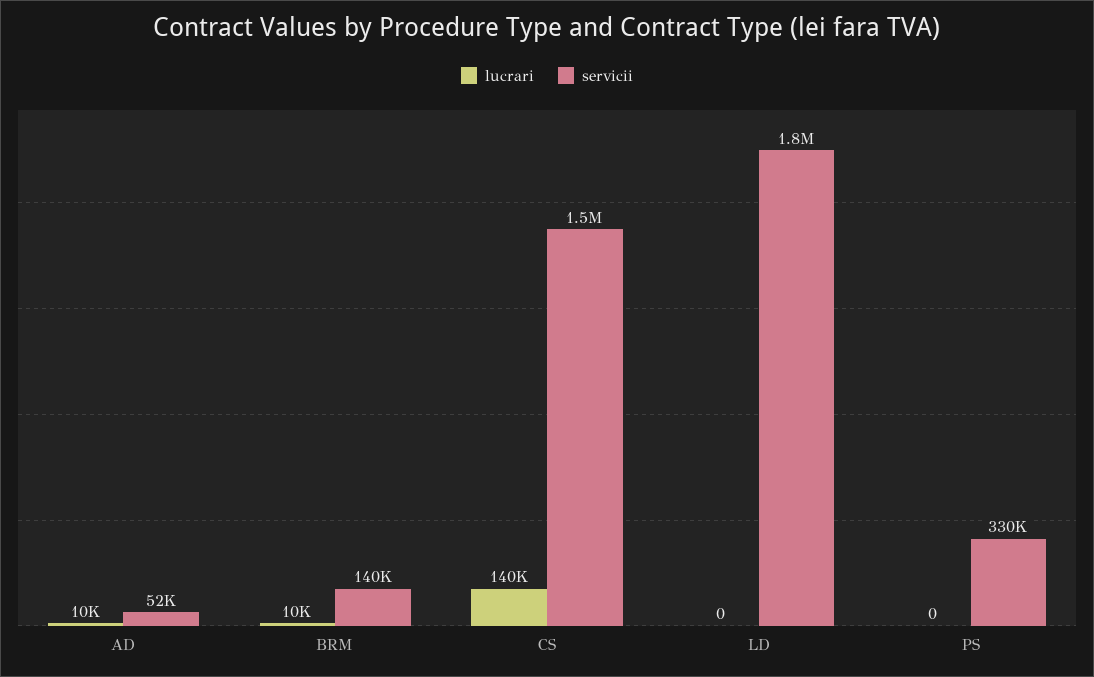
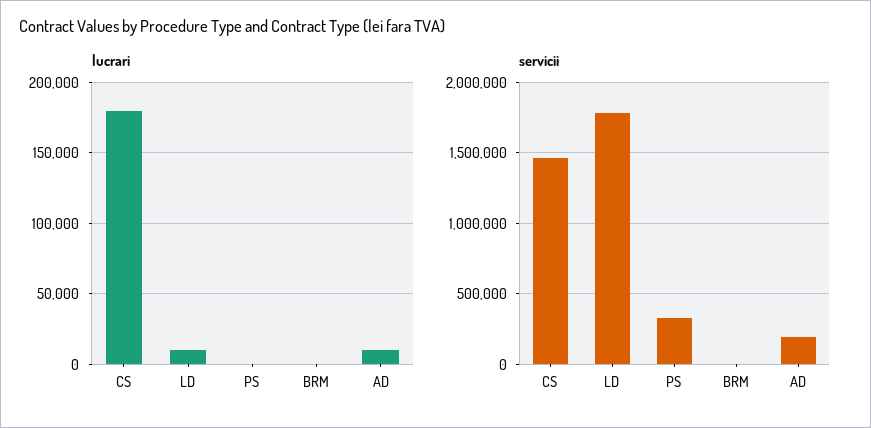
servicii, AD: 52000 -> 200000
lucrari, BRM: 10000 -> 0
servicii, BRM: 140000 -> 0
lucrari, CS: 140000 -> 180000
lucrari, LD: 0 -> 10000

